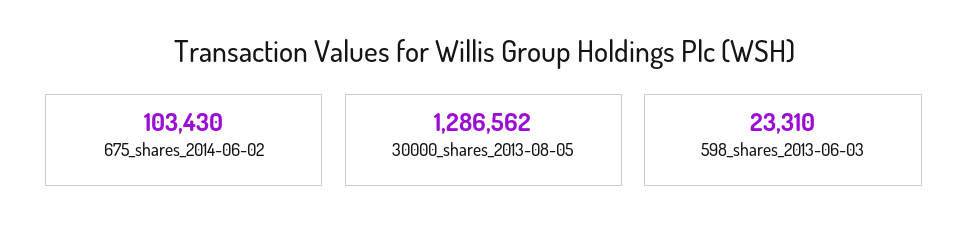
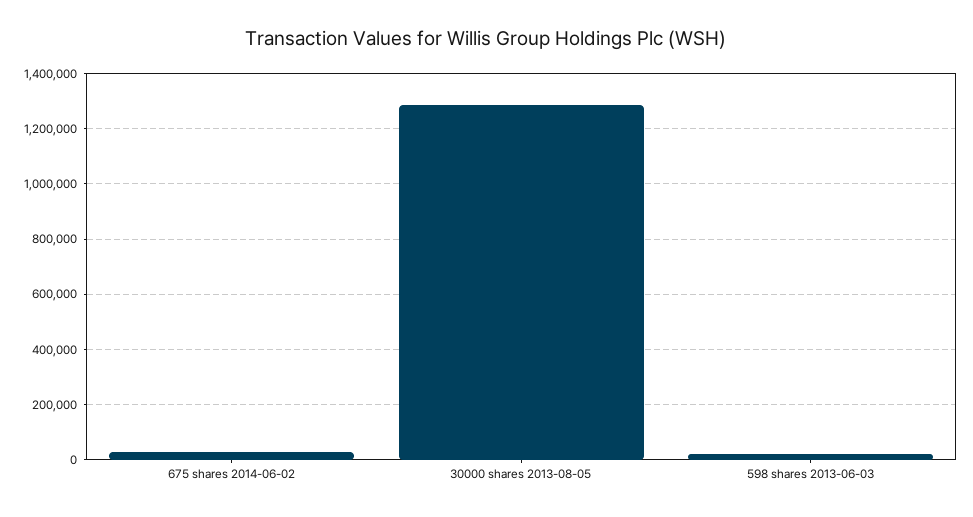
675_shares_2014-06-02: 103430 -> 25000

